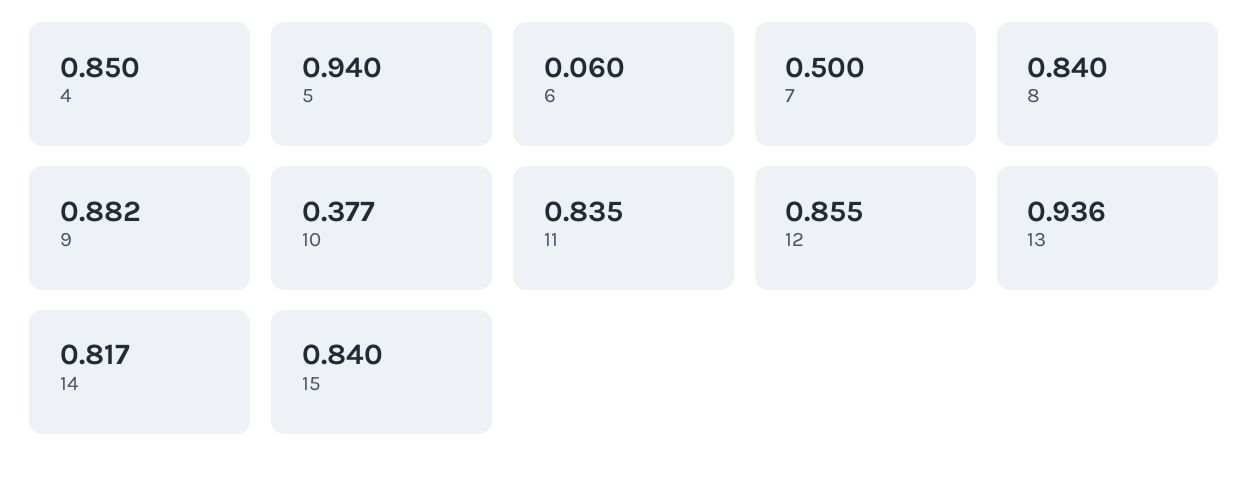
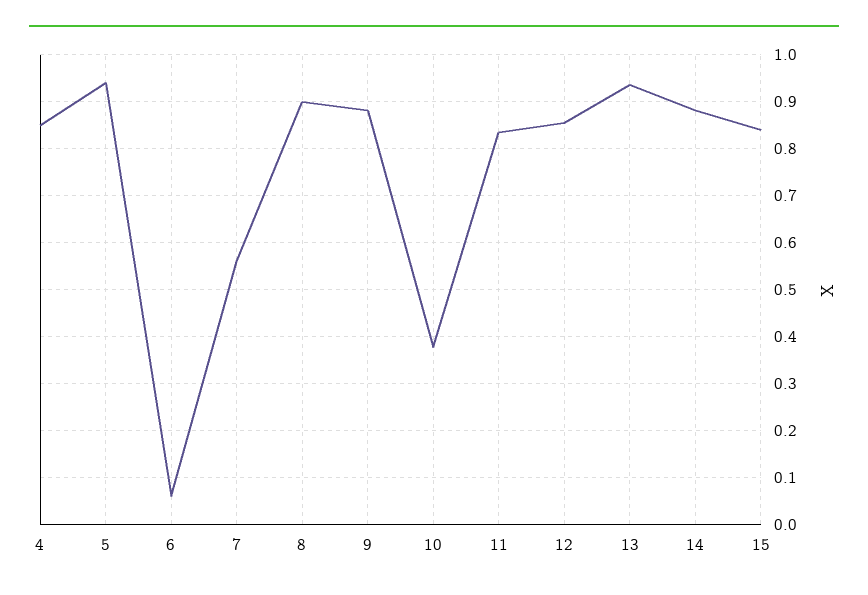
7: 0.5 -> 0.56
8: 0.84 -> 0.9
14: 0.817 -> 0.88

